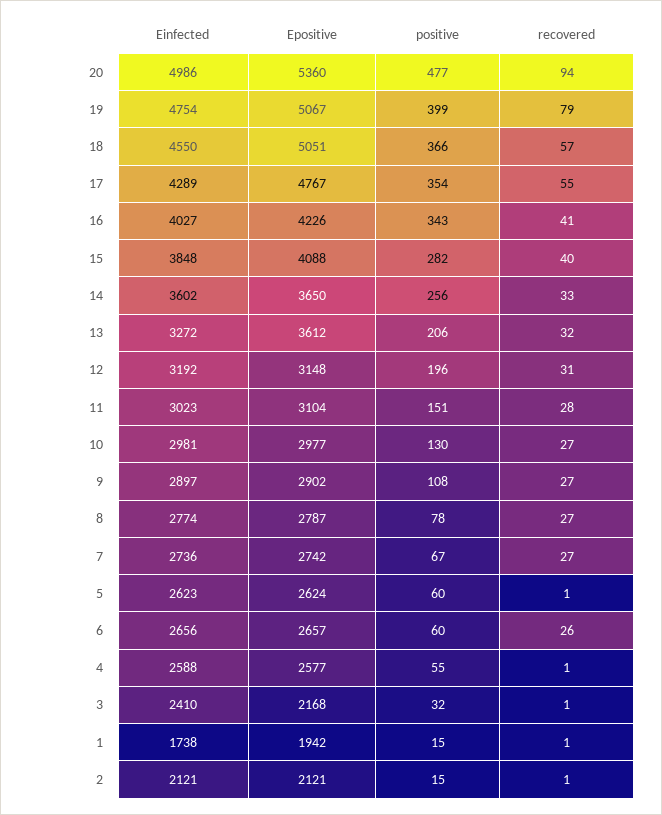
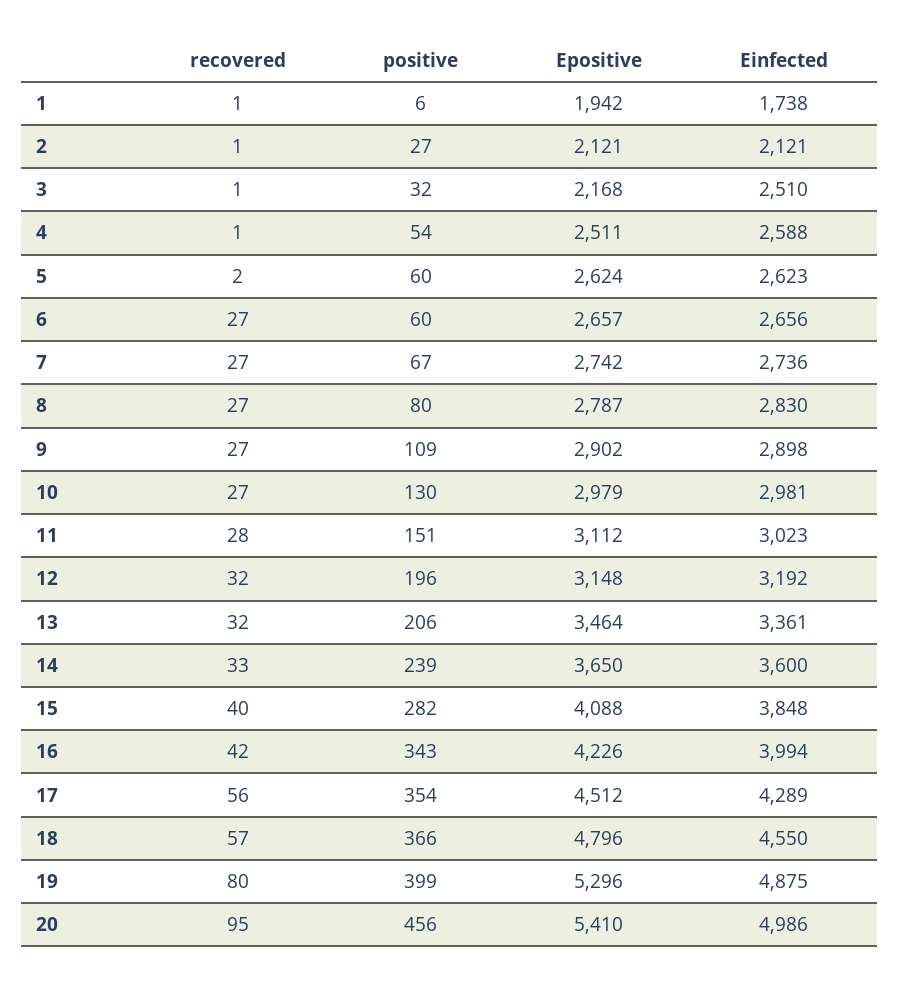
Epositive, 20: 5360 -> 5410
positive, 20: 477 -> 456
recovered, 20: 94 -> 95
Einfected, 19: 4754 -> 4875
Epositive, 19: 5067 -> 5296
recovered, 19: 79 -> 80
Epositive, 18: 5051 -> 4796
Epositive, 17: 4767 -> 4512
recovered, 17: 55 -> 56
Einfected, 16: 4027 -> 3994
recovered, 16: 41 -> 42
Einfected, 14: 3602 -> 3600
positive, 14: 256 -> 239
Einfected, 13: 3272 -> 3361
Epositive, 13: 3612 -> 3464
recovered, 12: 31 -> 32
Epositive, 11: 3104 -> 3112
Epositive, 10: 2977 -> 2979
Einfected, 9: 2897 -> 2898
positive, 9: 108 -> 109
Einfected, 8: 2774 -> 2830
positive, 8: 78 -> 80
recovered, 5: 1 -> 2
recovered, 6: 26 -> 27
Epositive, 4: 2577 -> 2511
positive, 4: 55 -> 54
Einfected, 3: 2410 -> 2510
positive, 1: 15 -> 6
positive, 2: 15 -> 27

